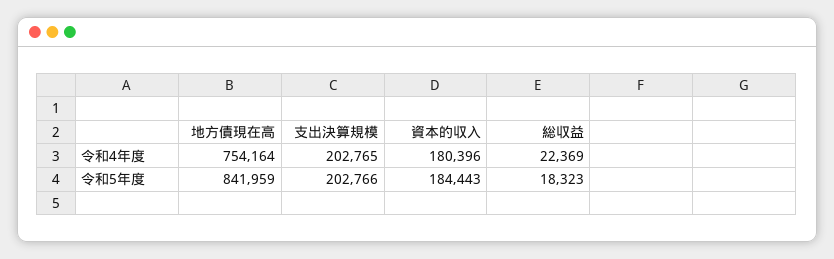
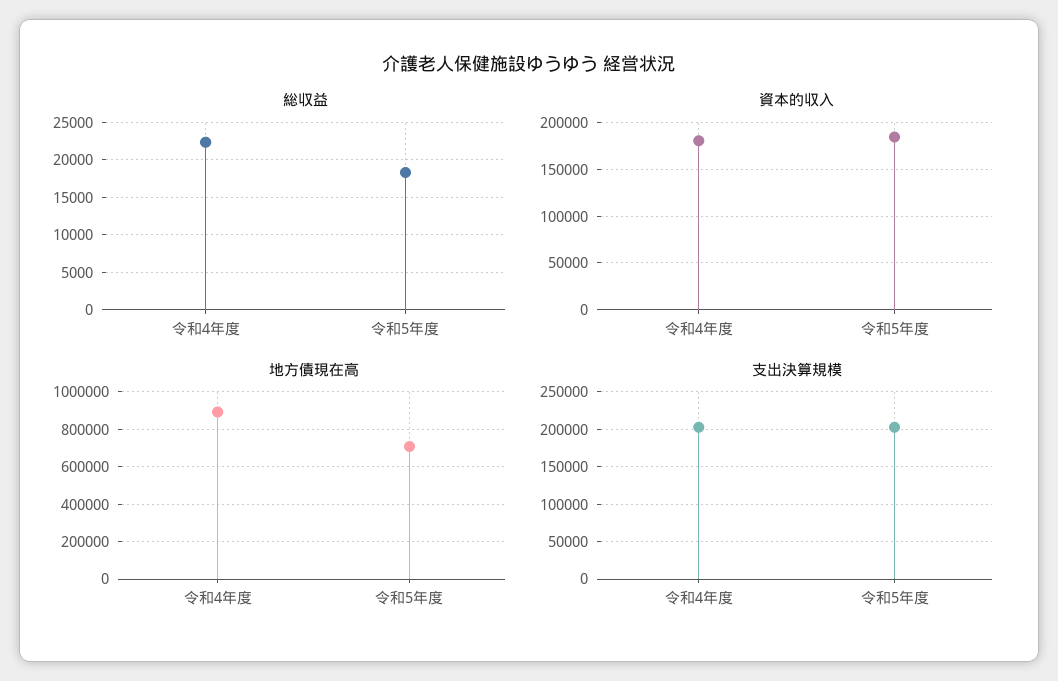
地方債現在高, 令和4年度: 754164 -> 900000
地方債現在高, 令和5年度: 841959 -> 700000

